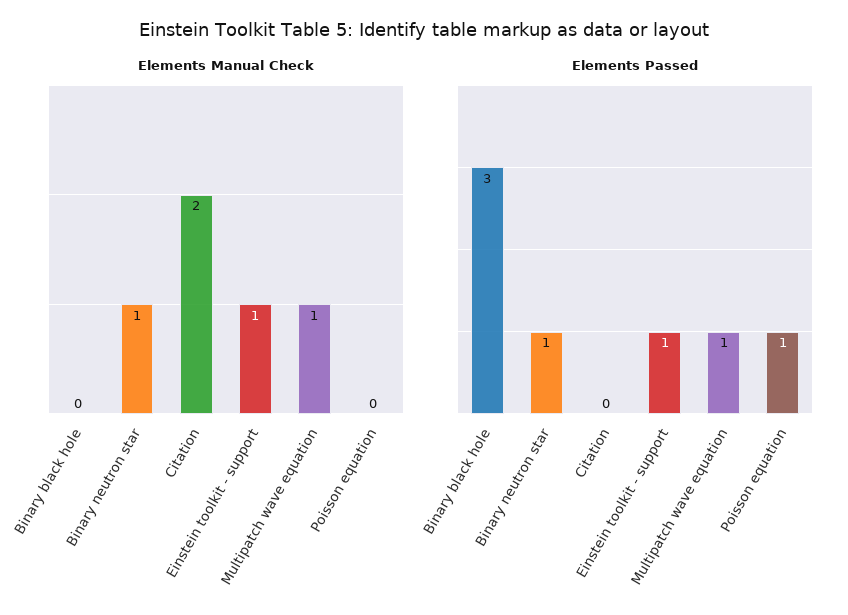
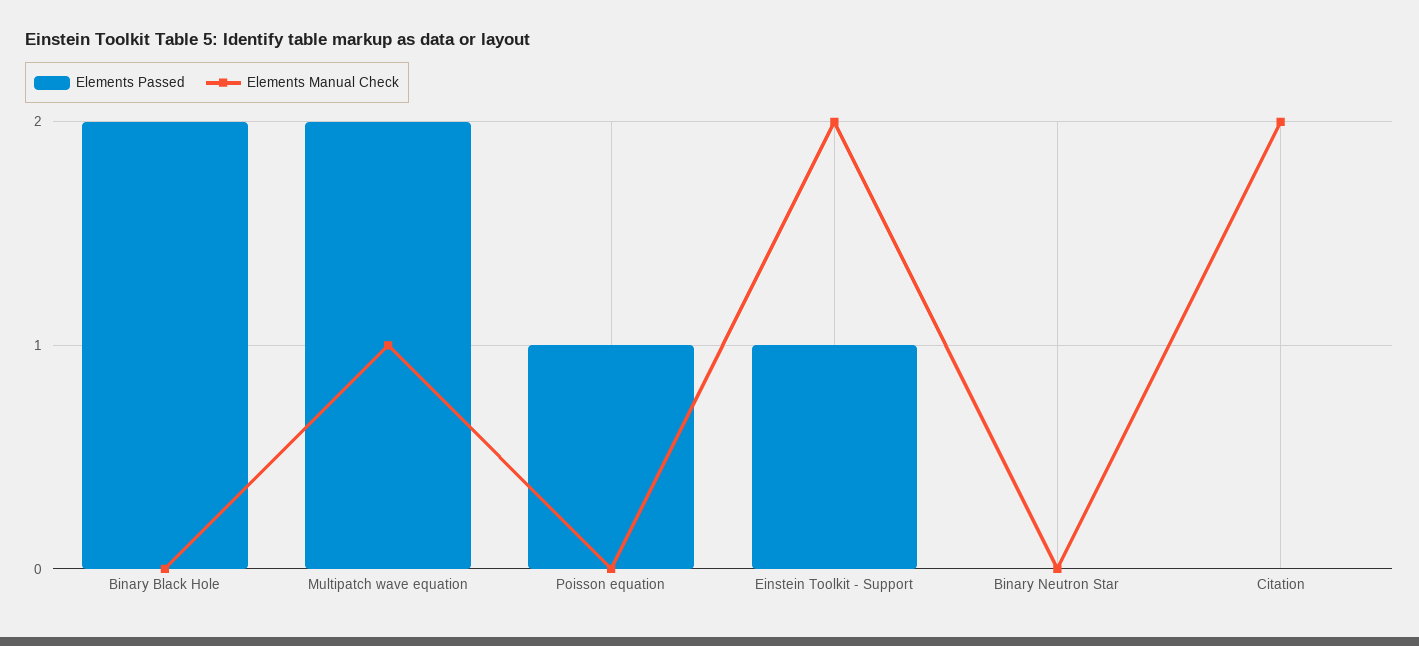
Elements Manual Check, Binary neutron star: 1 -> 0
Elements Manual Check, Einstein toolkit - support: 1 -> 2
Elements Passed, Binary black hole: 3 -> 2
Elements Passed, Binary neutron star: 1 -> 0
Elements Passed, Multipatch wave equation: 1 -> 2

